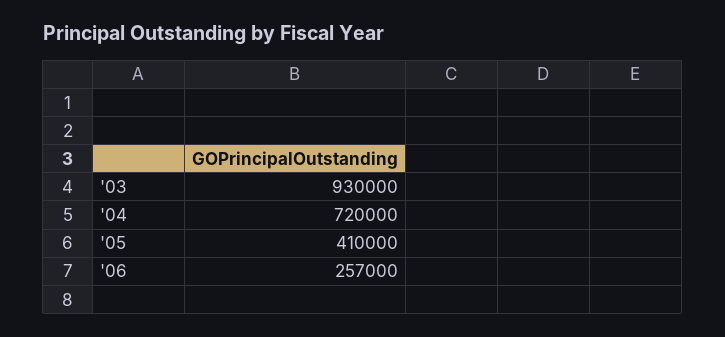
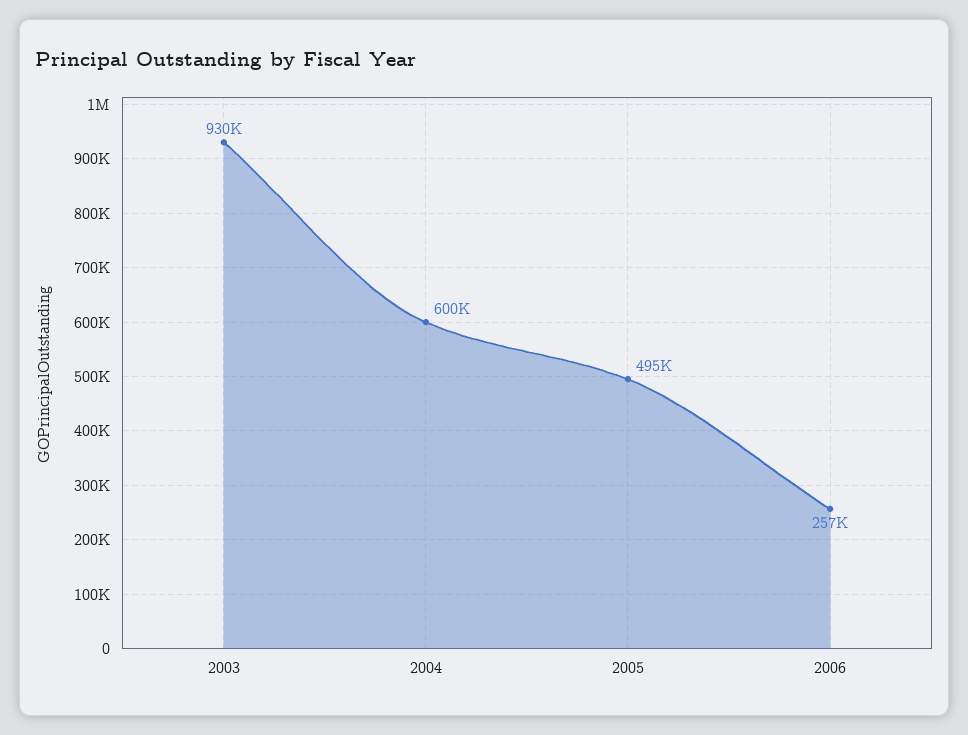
'04: 720000 -> 600000
'05: 410000 -> 495000

